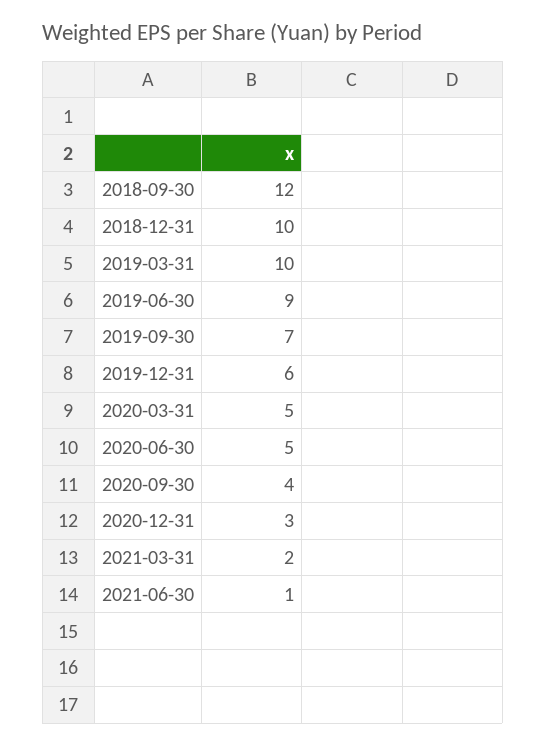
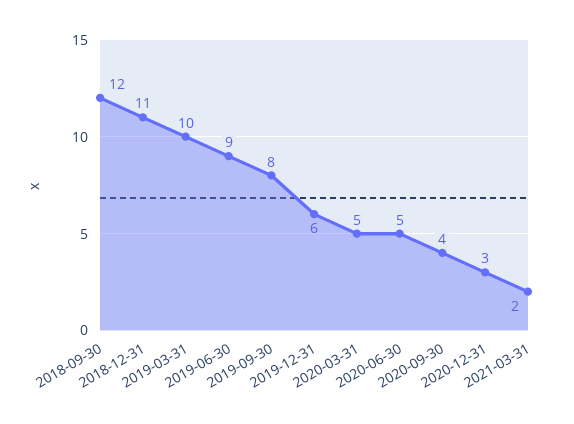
2018-12-31: 10 -> 11
2019-09-30: 7 -> 8
2021-06-30: 1 -> none

